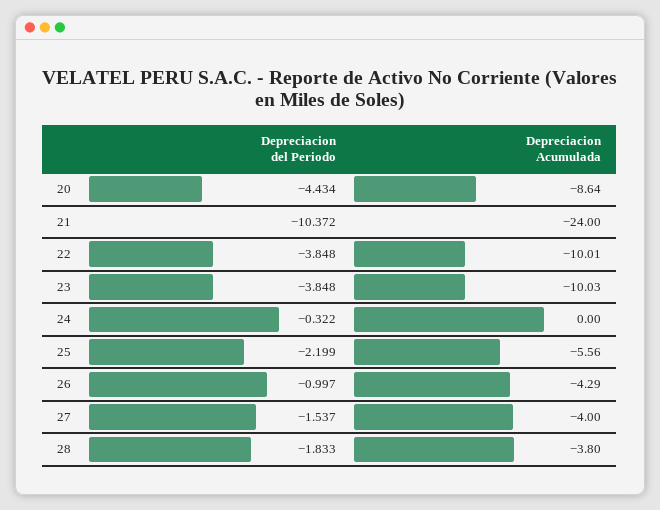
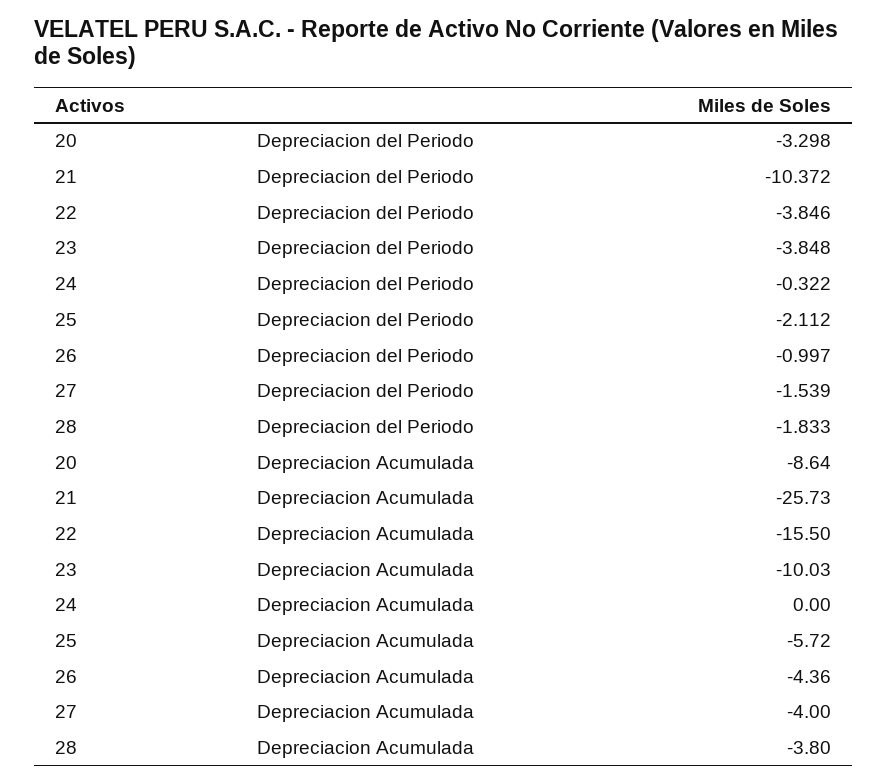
Depreciacion del Periodo, 20: -4.434 -> -3.298
Depreciacion Acumulada, 21: -24 -> -25.73
Depreciacion del Periodo, 22: -3.848 -> -3.846
Depreciacion Acumulada, 22: -10.01 -> -15.5
Depreciacion del Periodo, 25: -2.199 -> -2.112
Depreciacion Acumulada, 25: -5.56 -> -5.72
Depreciacion Acumulada, 26: -4.29 -> -4.36
Depreciacion del Periodo, 27: -1.537 -> -1.539

